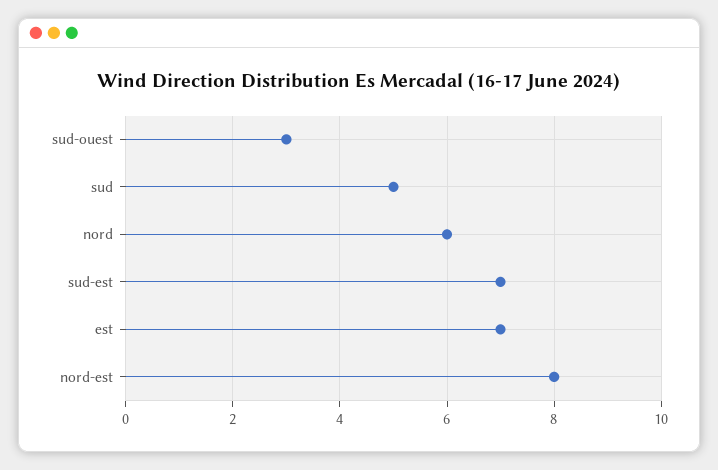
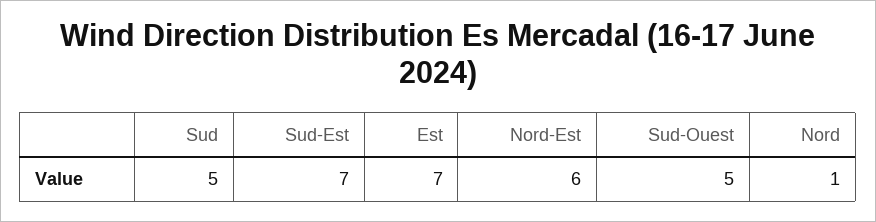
sud-ouest: 3 -> 5
nord: 6 -> 1
nord-est: 8 -> 6

